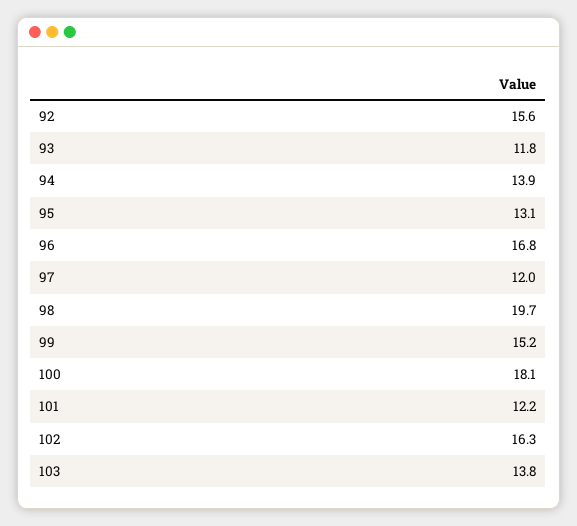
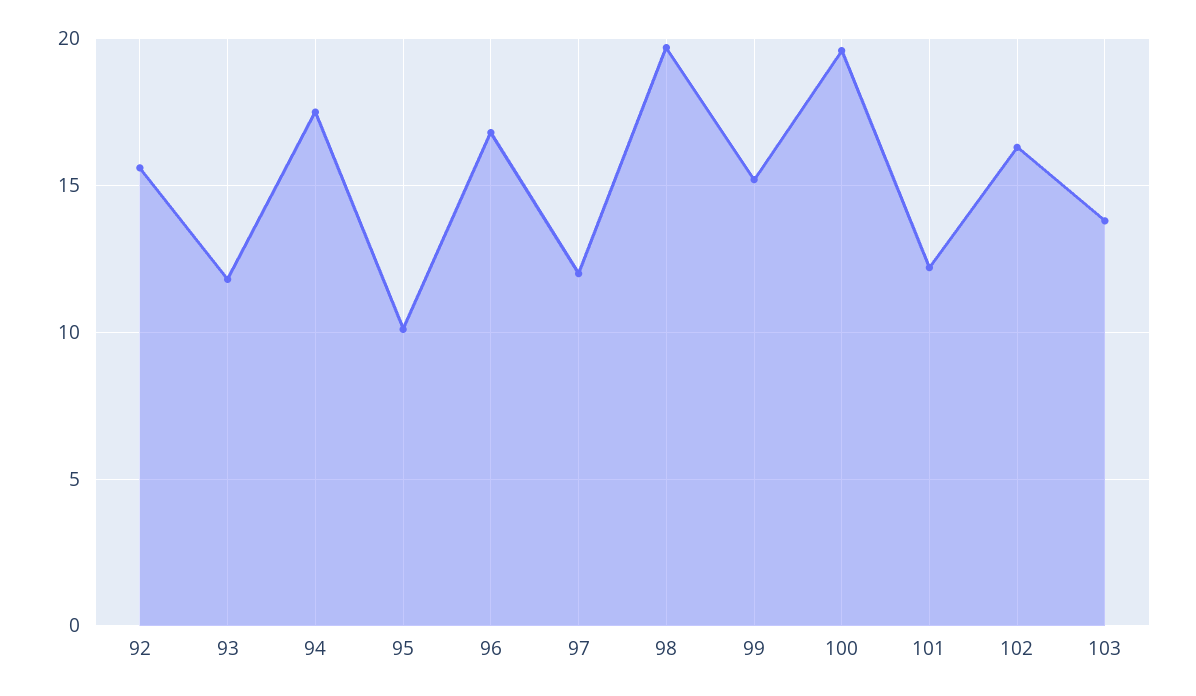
94: 13.9 -> 17.5
95: 13.1 -> 10
100: 18.1 -> 19.5

